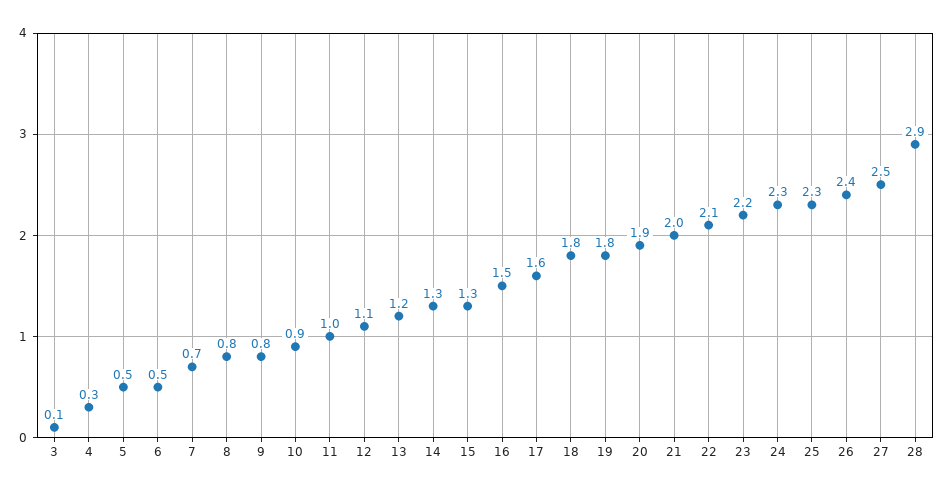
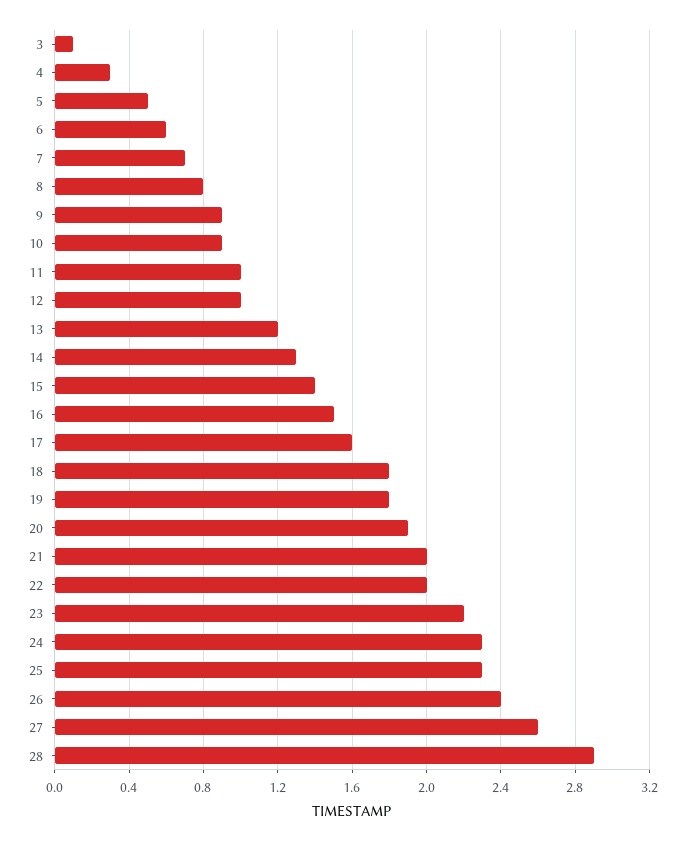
6: 0.5 -> 0.6
9: 0.8 -> 0.9
12: 1.1 -> 1
15: 1.3 -> 1.4
22: 2.1 -> 2
27: 2.5 -> 2.6

